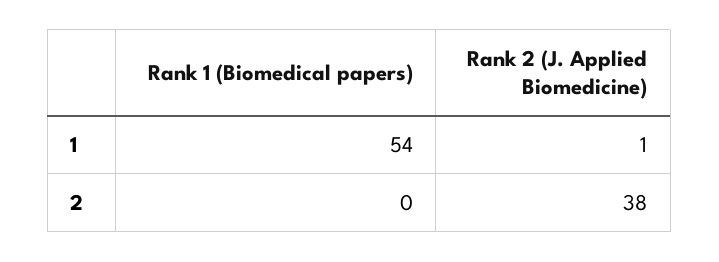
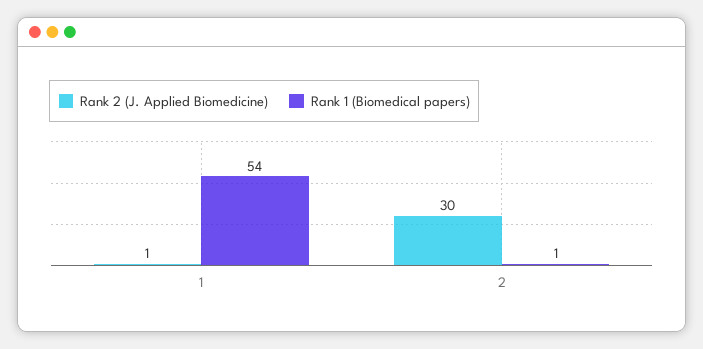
Rank 1 (Biomedical papers), 2: 0 -> 1
Rank 2 (J. Applied Biomedicine), 2: 38 -> 30

